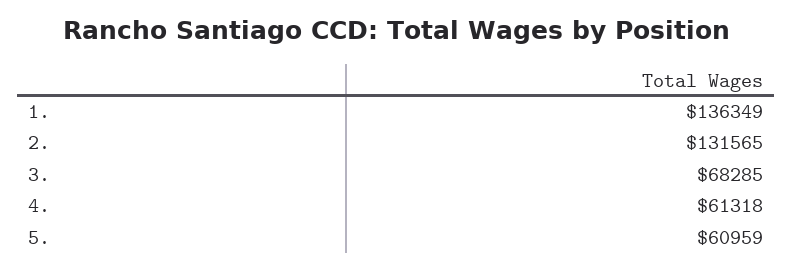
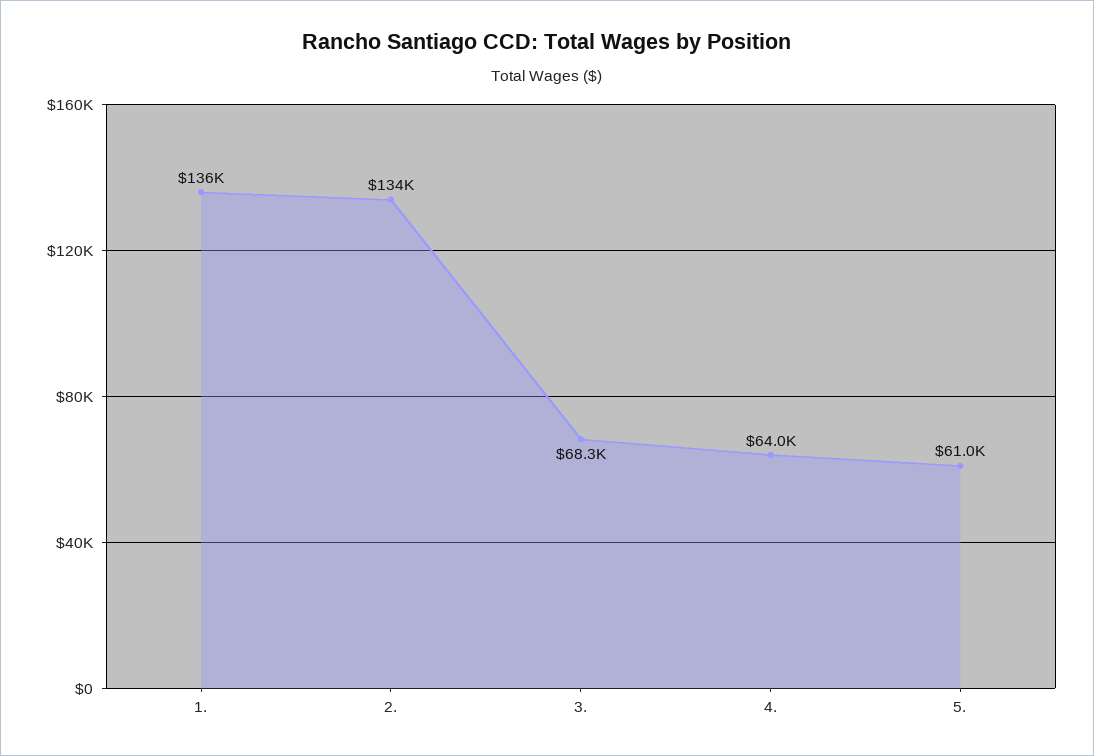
2.: 131565 -> 134000
4.: 61318 -> 64000

